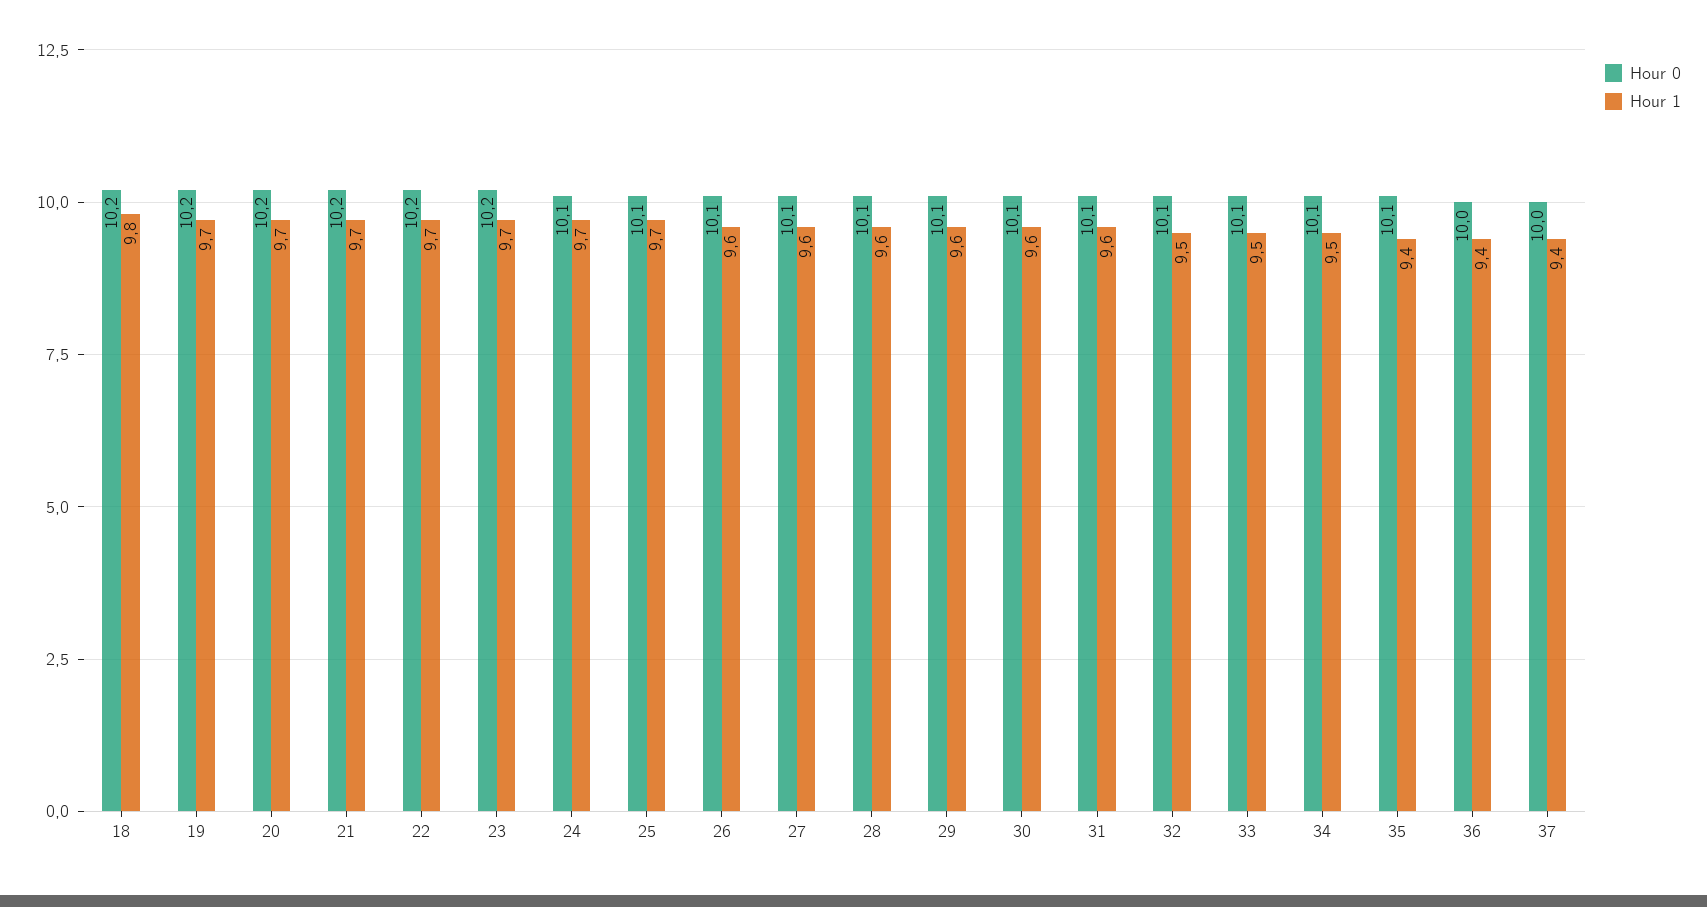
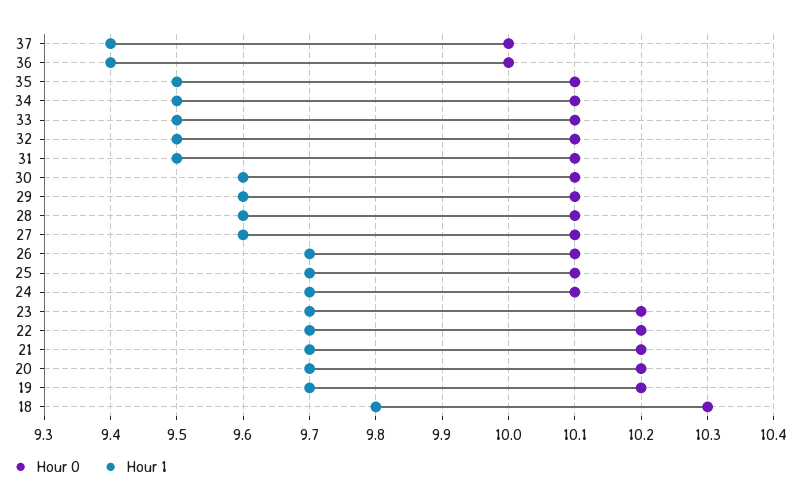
Hour 0, 18: 10.2 -> 10.3
Hour 1, 26: 9.6 -> 9.7
Hour 1, 31: 9.6 -> 9.5
Hour 1, 35: 9.4 -> 9.5

